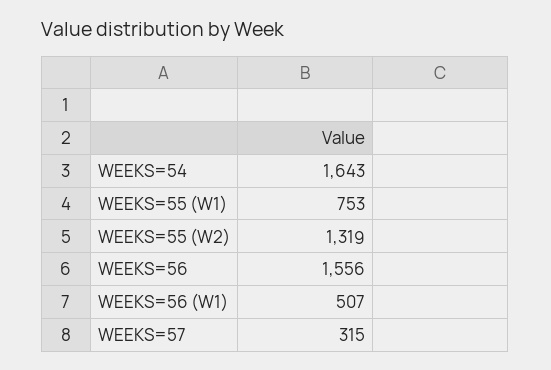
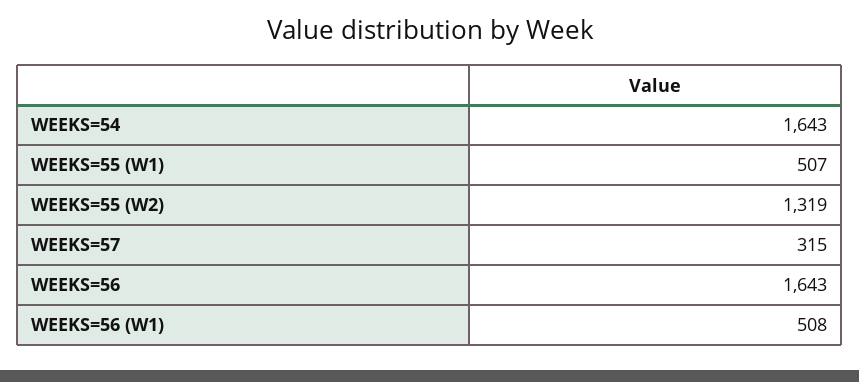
WEEKS=55 (W1): 753 -> 507
WEEKS=56: 1556 -> 1643
WEEKS=56 (W1): 507 -> 508

